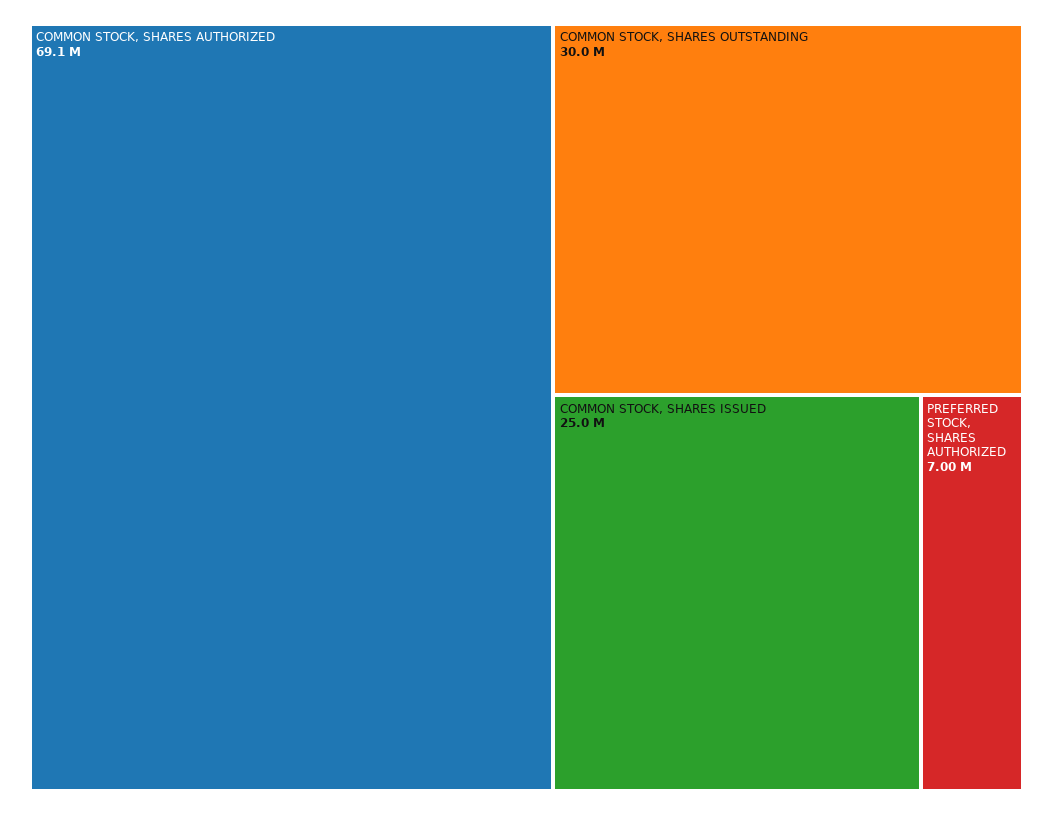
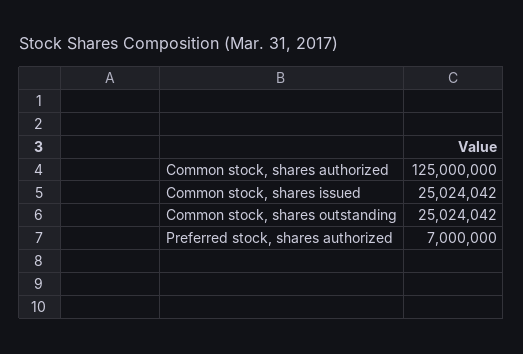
COMMON STOCK, SHARES AUTHORIZED: 69100000 -> 125000000
COMMON STOCK, SHARES OUTSTANDING: 30000000 -> 25024042

